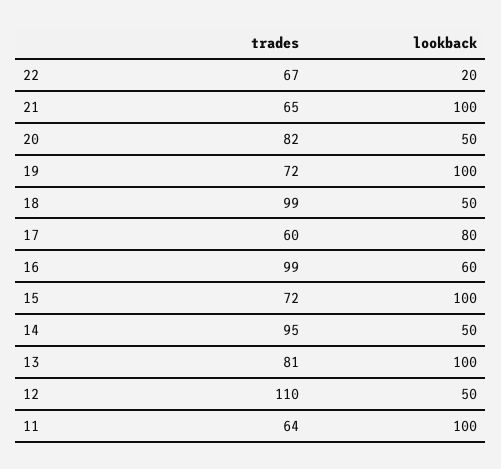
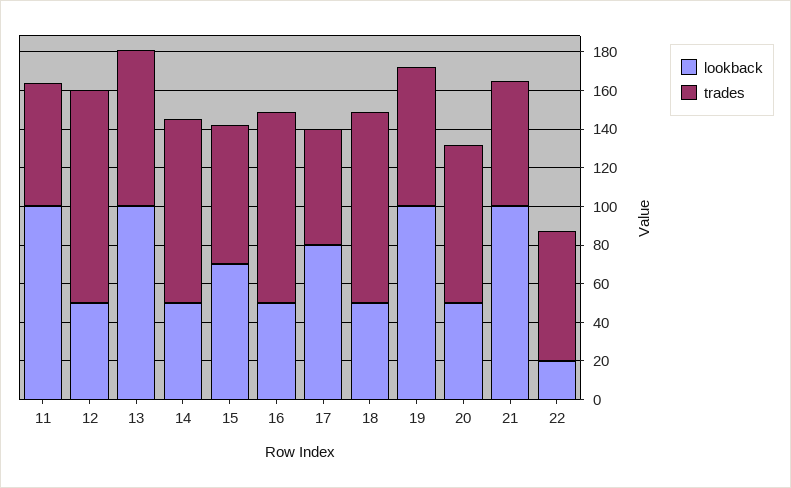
lookback, 16: 60 -> 50
lookback, 15: 100 -> 70

